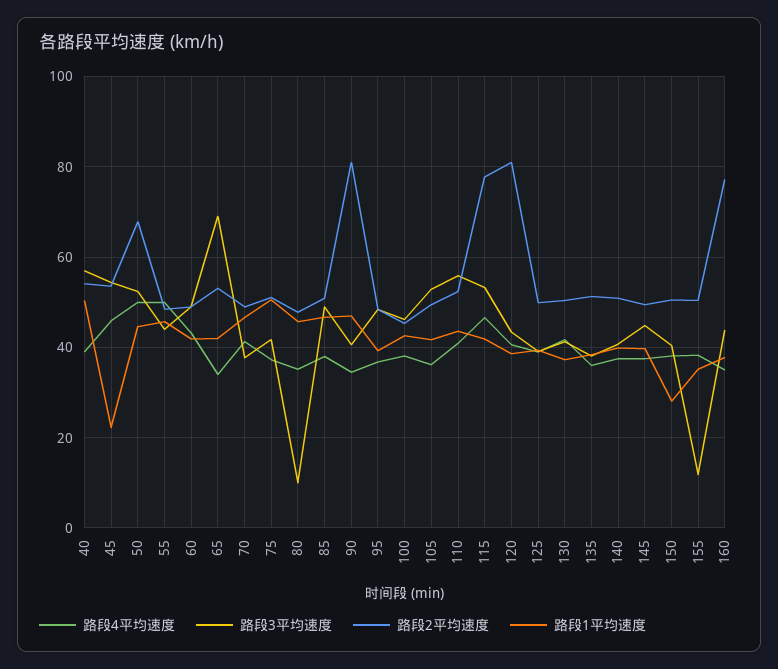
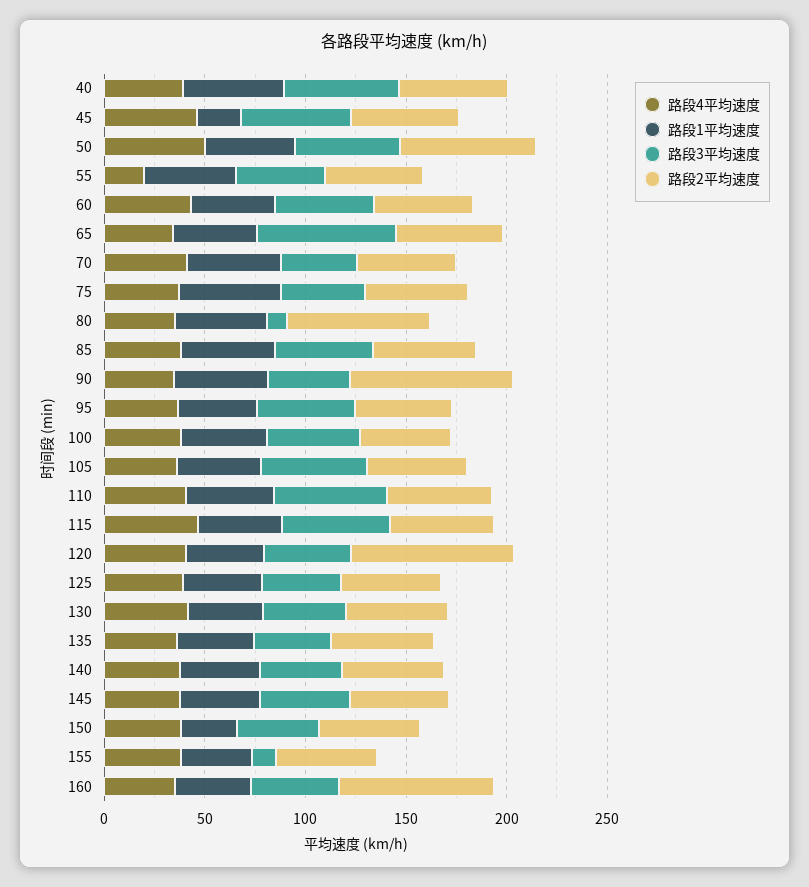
路段4平均速度, 55: 50 -> 20
路段2平均速度, 80: 48 -> 70
路段2平均速度, 115: 78 -> 50

